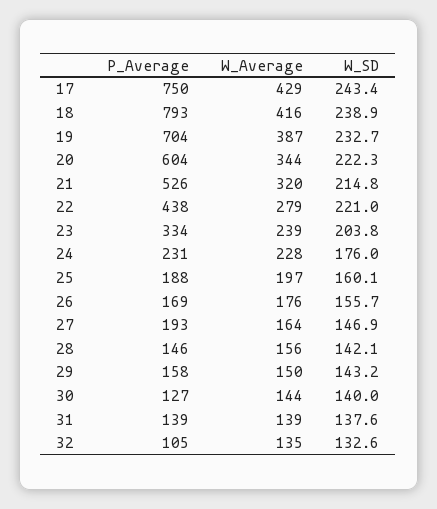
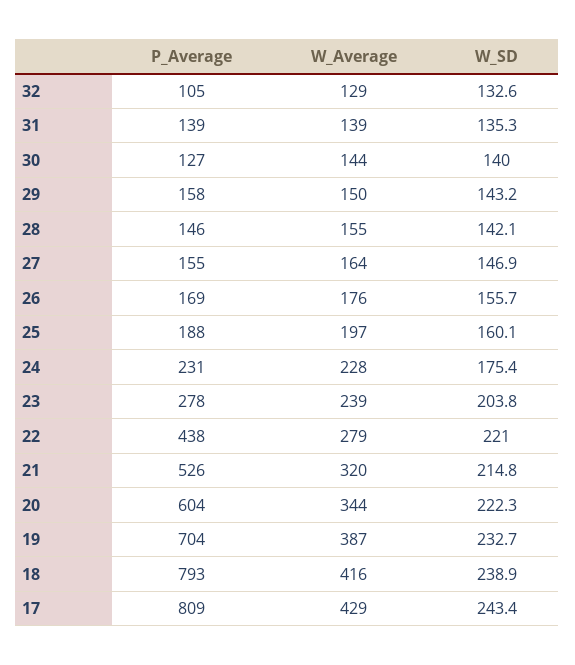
P_Average, 17: 750 -> 809
P_Average, 23: 334 -> 278
W_SD, 24: 176 -> 175.4
P_Average, 27: 193 -> 155
W_Average, 28: 156 -> 155
W_SD, 31: 137.6 -> 135.3
W_Average, 32: 135 -> 129

